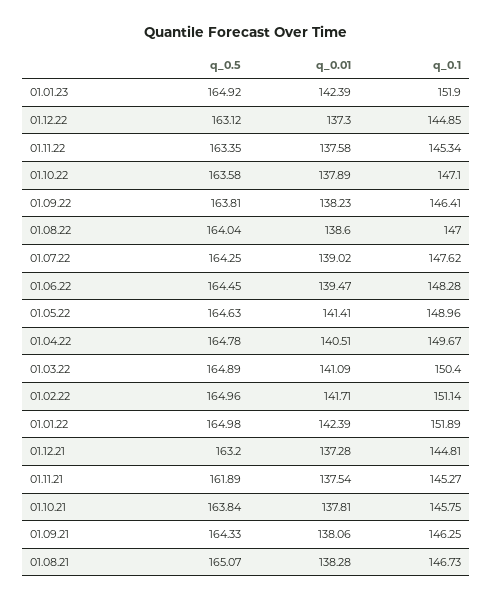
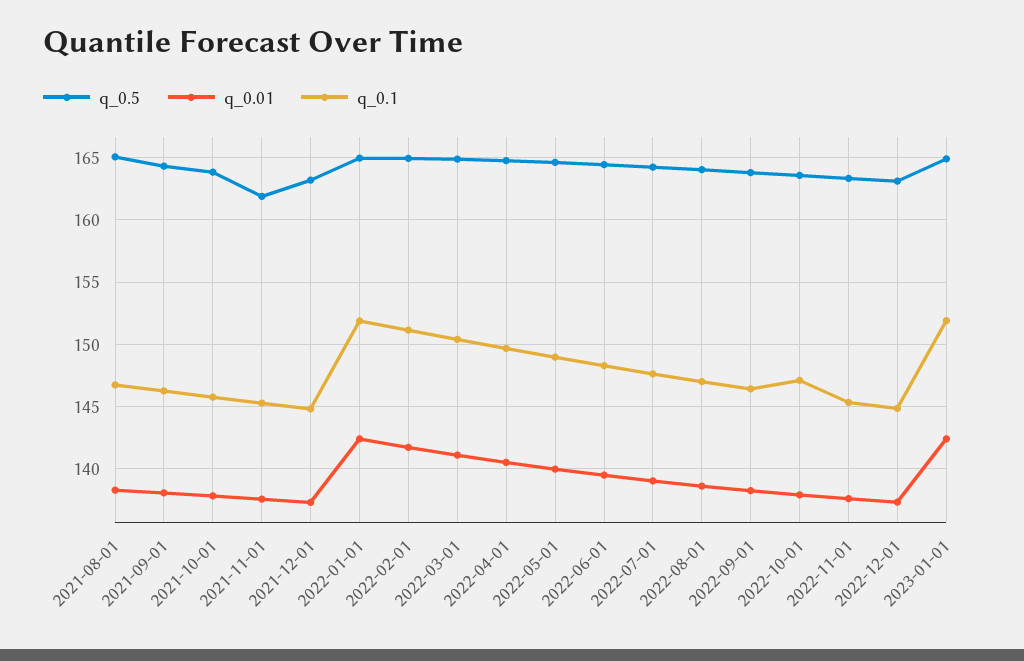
q_0.01, 01.05.22: 141.41 -> 140

